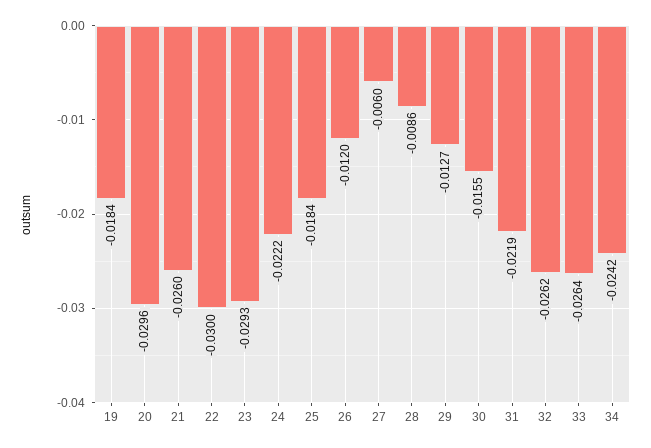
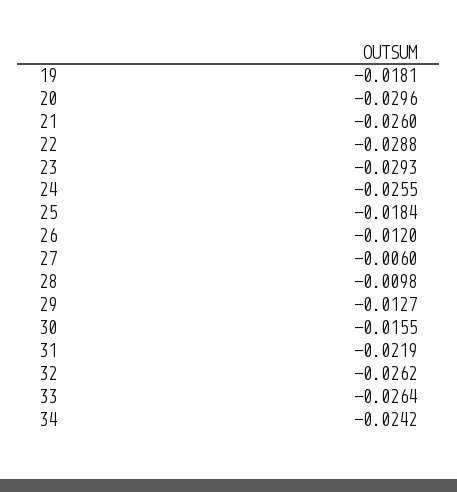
19: -0.0184 -> -0.0181
22: -0.03 -> -0.0288
24: -0.0222 -> -0.0255
28: -0.0086 -> -0.0098

